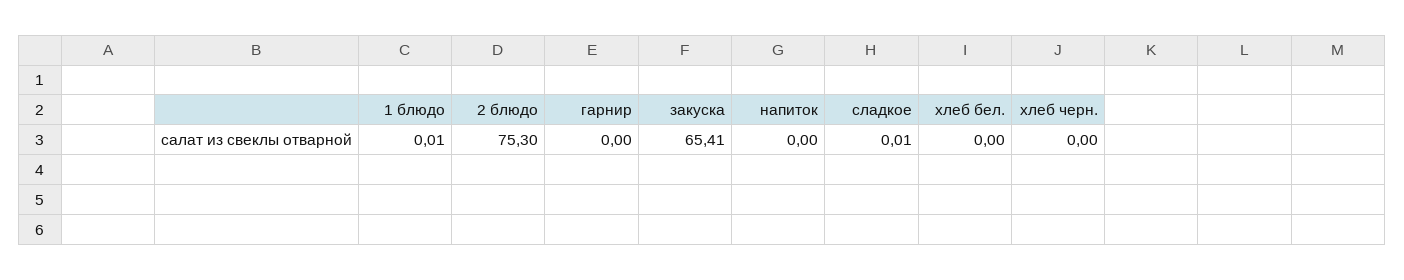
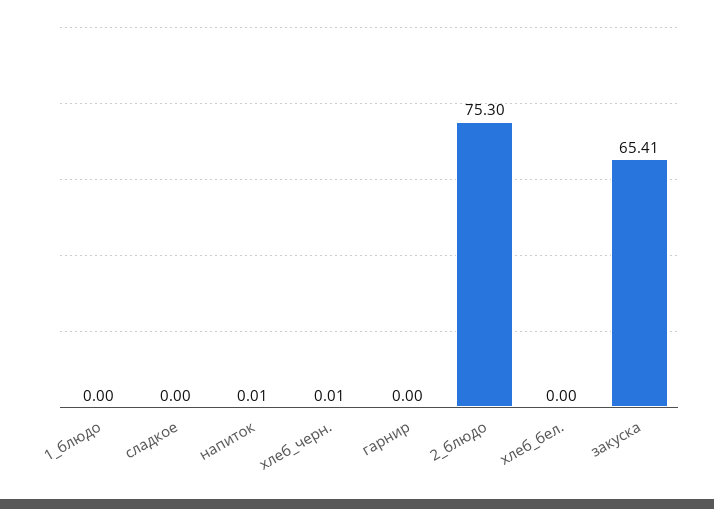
1 блюдо: 0.01 -> 0
напиток: 0 -> 0.01
сладкое: 0.01 -> 0
хлеб черн.: 0 -> 0.01

